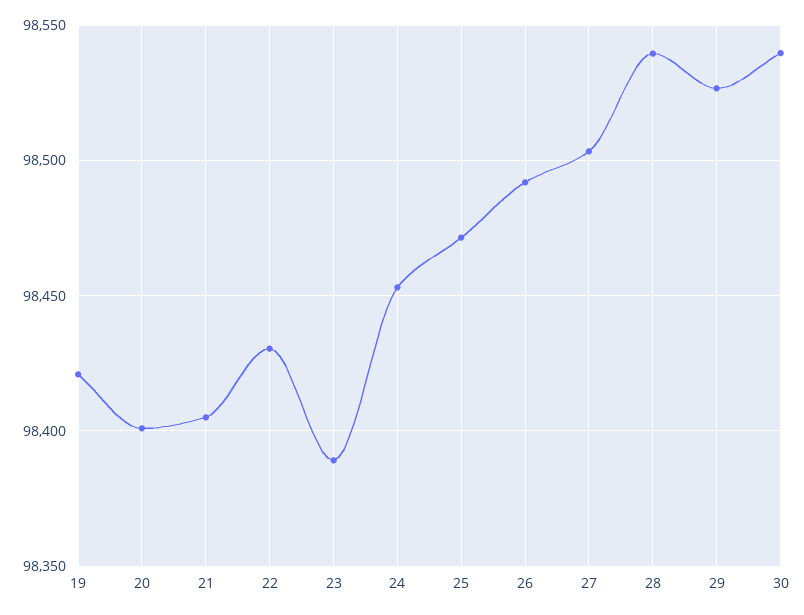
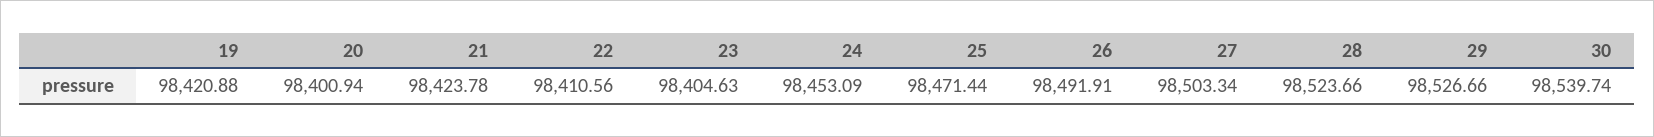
21: 98405 -> 98423.78
22: 98430 -> 98410.56
23: 98390 -> 98404.63
28: 98540 -> 98523.66

